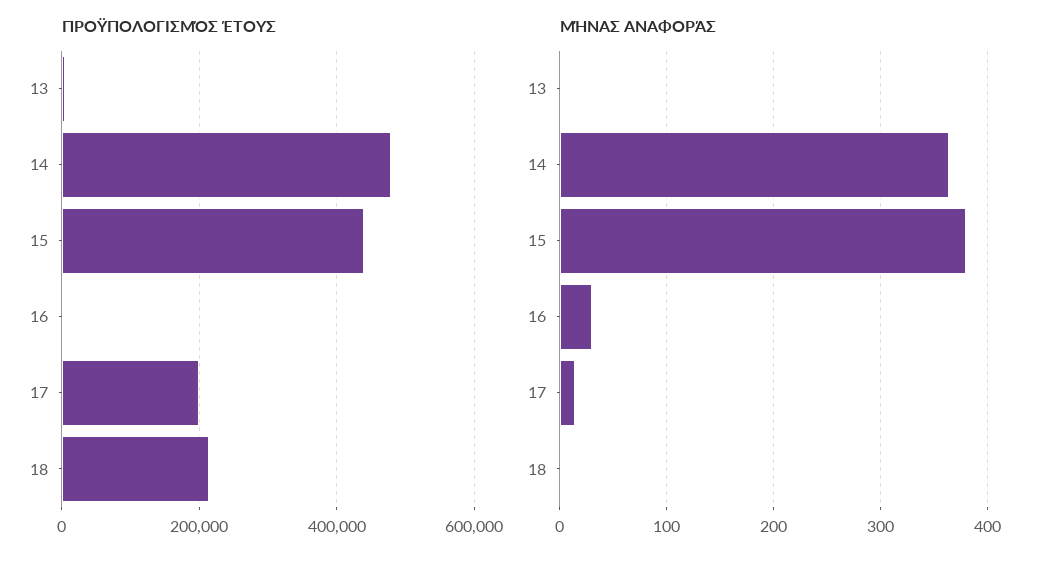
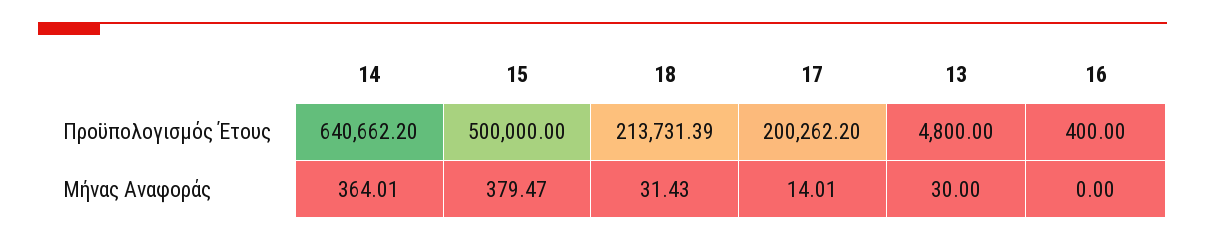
ΠΡΟΫΠΟΛΟΓΙΣΜΌΣ ΈΤΟΥΣ, 14: 480000 -> 640662.2
ΠΡΟΫΠΟΛΟΓΙΣΜΌΣ ΈΤΟΥΣ, 15: 440000 -> 500000
ΜΉΝΑΣ ΑΝΑΦΟΡΆΣ, 13: 0 -> 30
ΜΉΝΑΣ ΑΝΑΦΟΡΆΣ, 16: 30 -> 0
ΜΉΝΑΣ ΑΝΑΦΟΡΆΣ, 18: 0 -> 31.43

